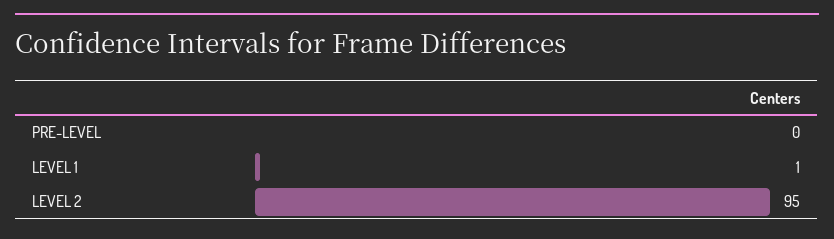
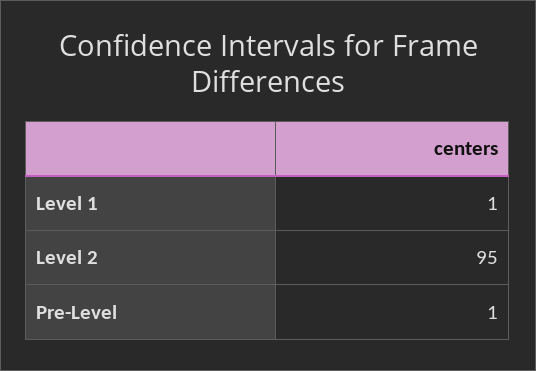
PRE-LEVEL: 0 -> 1

